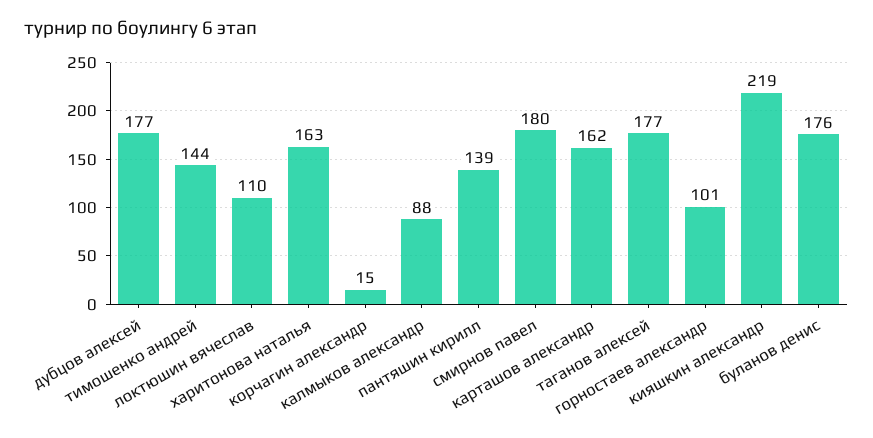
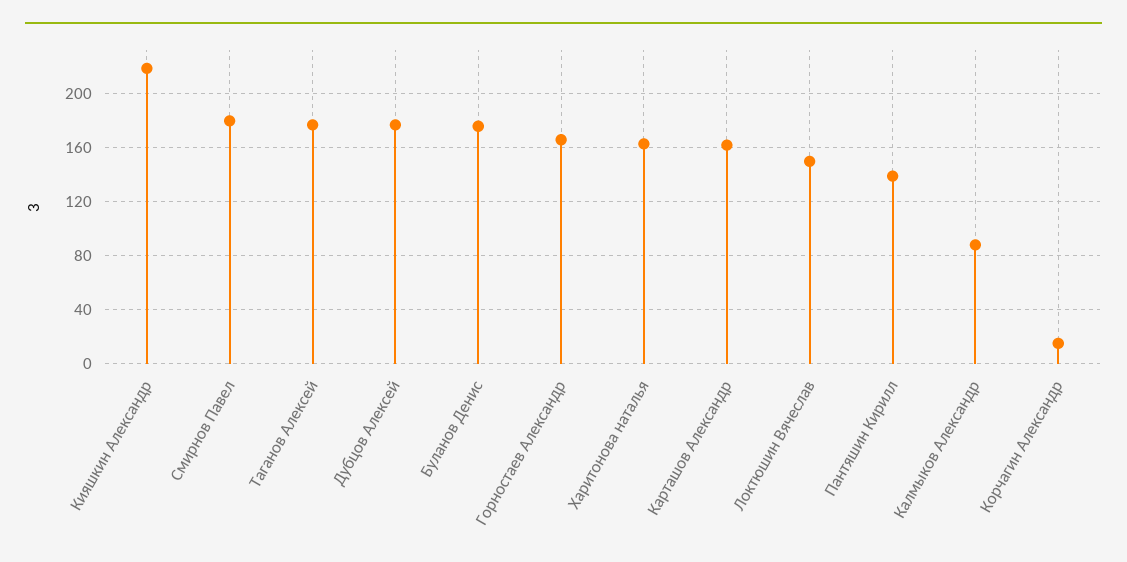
тимошенко андрей: 144 -> none
локтюшин вячеслав: 110 -> 150
горностаев александр: 101 -> 165

